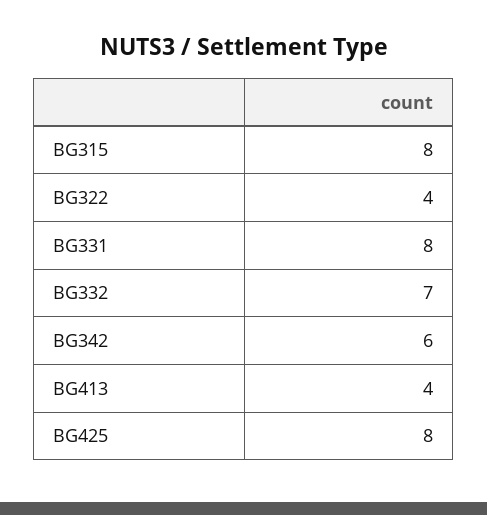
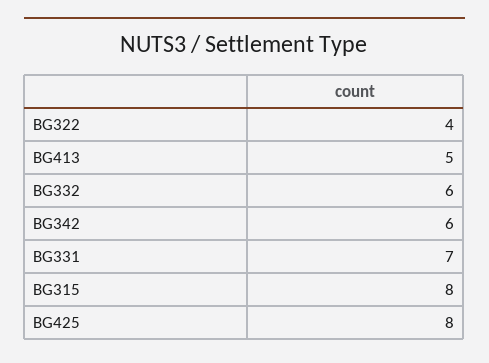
BG331: 8 -> 7
BG332: 7 -> 6
BG413: 4 -> 5

